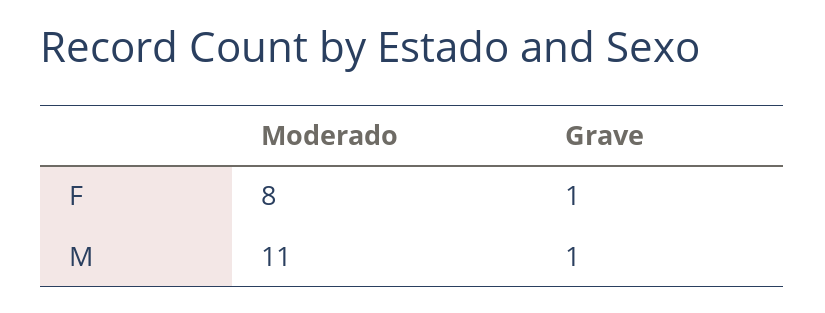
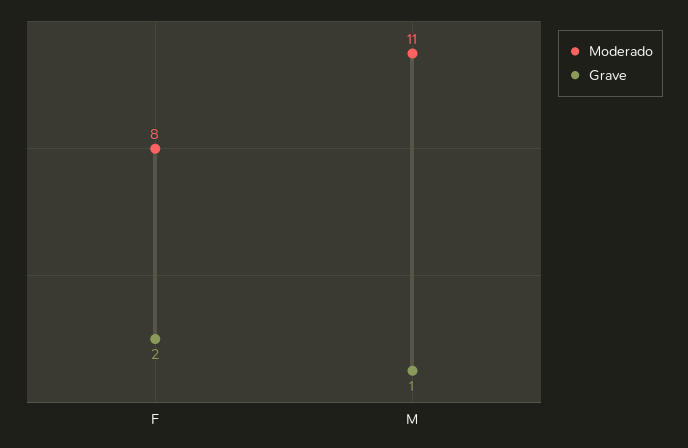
Grave, F: 1 -> 2

